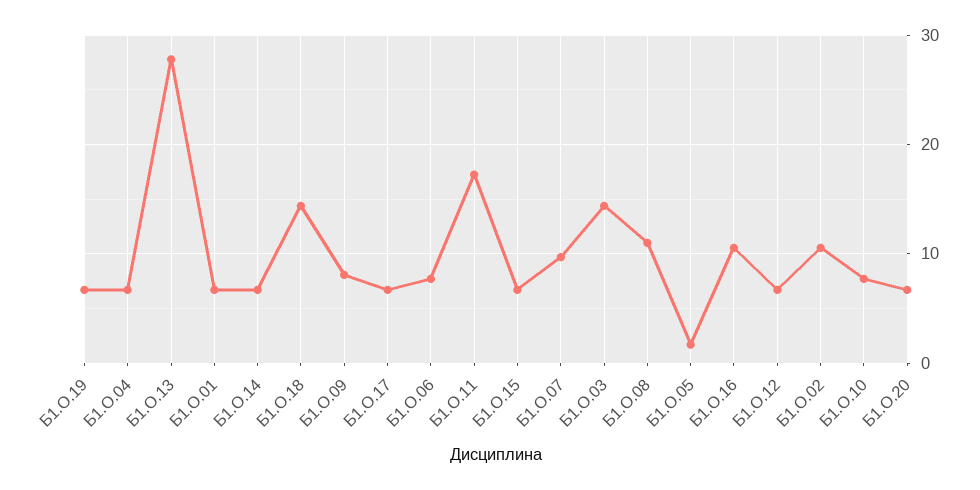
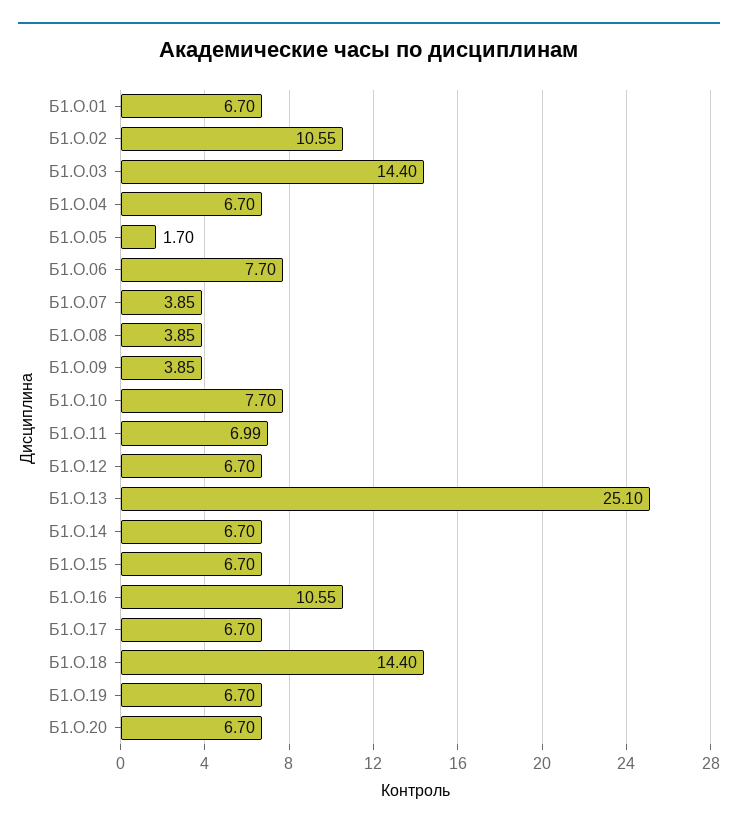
Б1.О.13: 28 -> 25.1
Б1.О.09: 8 -> 3.85
Б1.О.11: 17 -> 6.99
Б1.О.07: 10 -> 3.85
Б1.О.08: 11 -> 3.85

